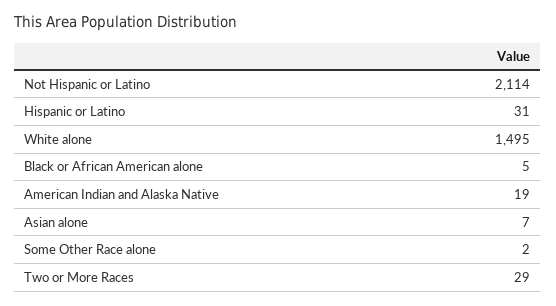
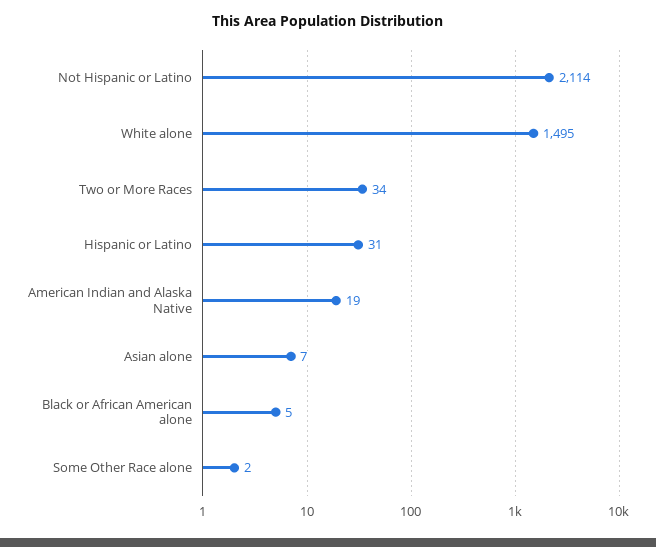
Two or More Races: 29 -> 34

